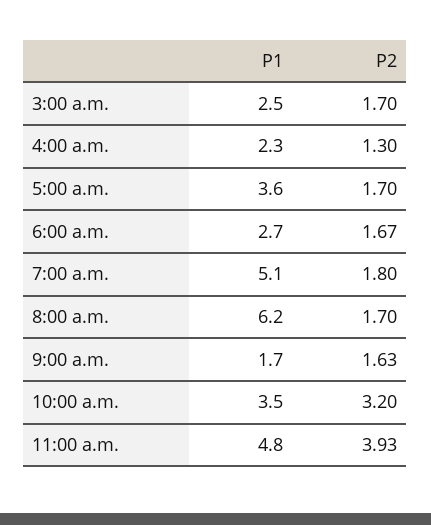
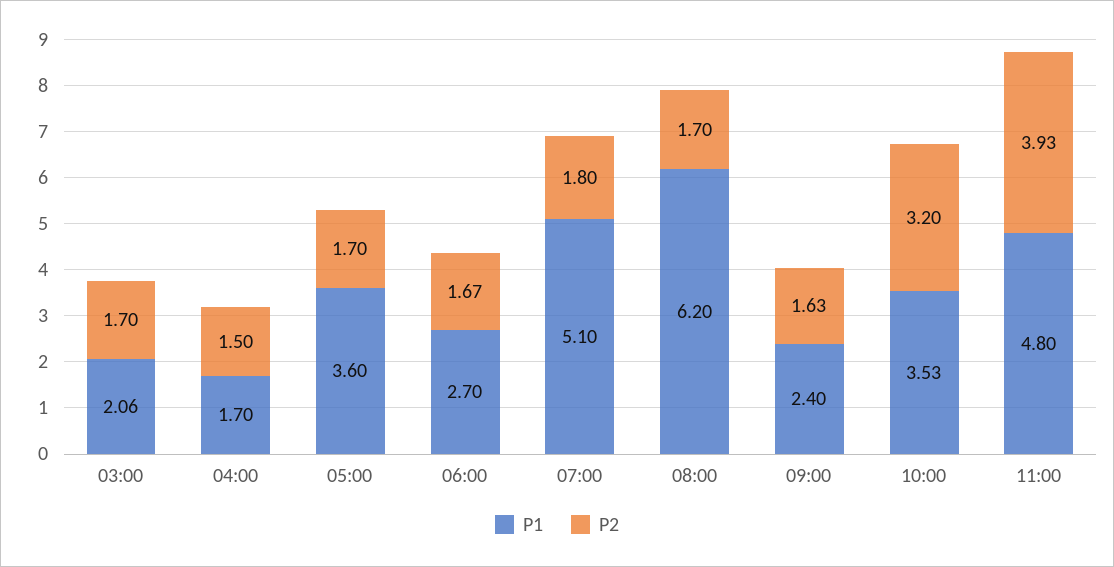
P1, 3:00 a.m.: 2.5 -> 2.06
P1, 4:00 a.m.: 2.3 -> 1.7
P2, 4:00 a.m.: 1.3 -> 1.5
P1, 9:00 a.m.: 1.7 -> 2.4

